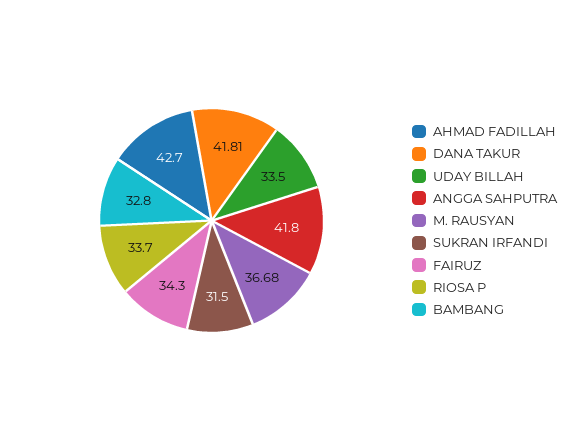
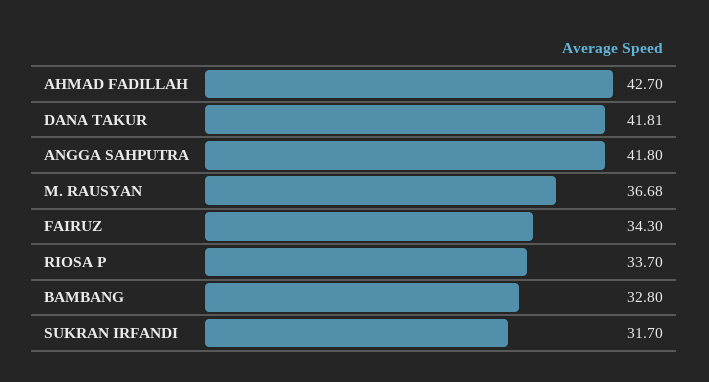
UDAY BILLAH: 33.5 -> none
SUKRAN IRFANDI: 31.5 -> 31.7

